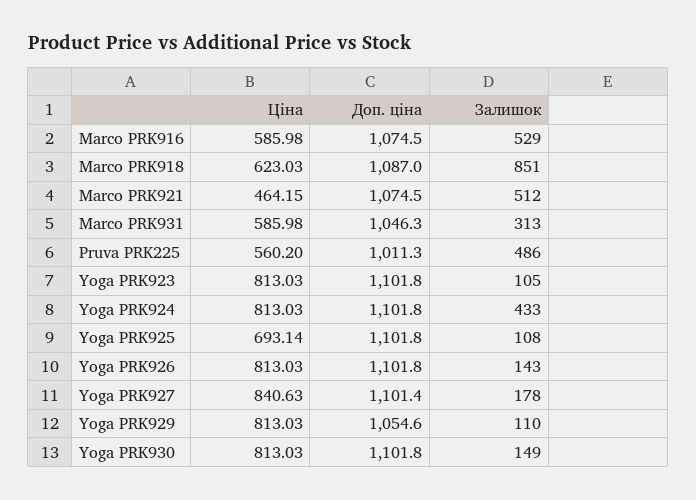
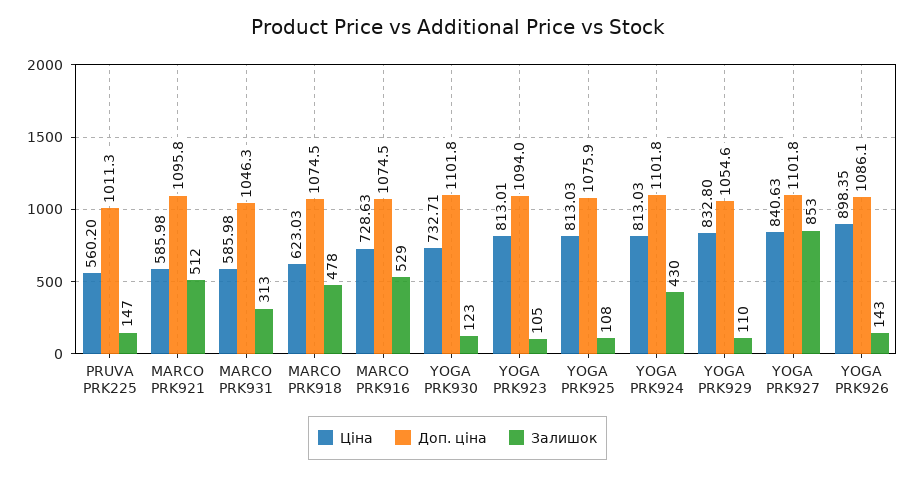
Ціна, Marco PRK916: 585.98 -> 728.63
Доп. ціна, Marco PRK918: 1087 -> 1074.5
Залишок, Marco PRK918: 851 -> 478
Ціна, Marco PRK921: 464.15 -> 585.98
Доп. ціна, Marco PRK921: 1074.5 -> 1095.8
Залишок, Pruva PRK225: 486 -> 147
Ціна, Yoga PRK923: 813.03 -> 813.01
Доп. ціна, Yoga PRK923: 1101.8 -> 1094
Залишок, Yoga PRK924: 433 -> 430
Ціна, Yoga PRK925: 693.14 -> 813.03
Доп. ціна, Yoga PRK925: 1101.8 -> 1075.9
Ціна, Yoga PRK926: 813.03 -> 898.35
Доп. ціна, Yoga PRK926: 1101.8 -> 1086.1
Доп. ціна, Yoga PRK927: 1101.4 -> 1101.8
Залишок, Yoga PRK927: 178 -> 853
Ціна, Yoga PRK929: 813.03 -> 832.8
Ціна, Yoga PRK930: 813.03 -> 732.71
Залишок, Yoga PRK930: 149 -> 123

